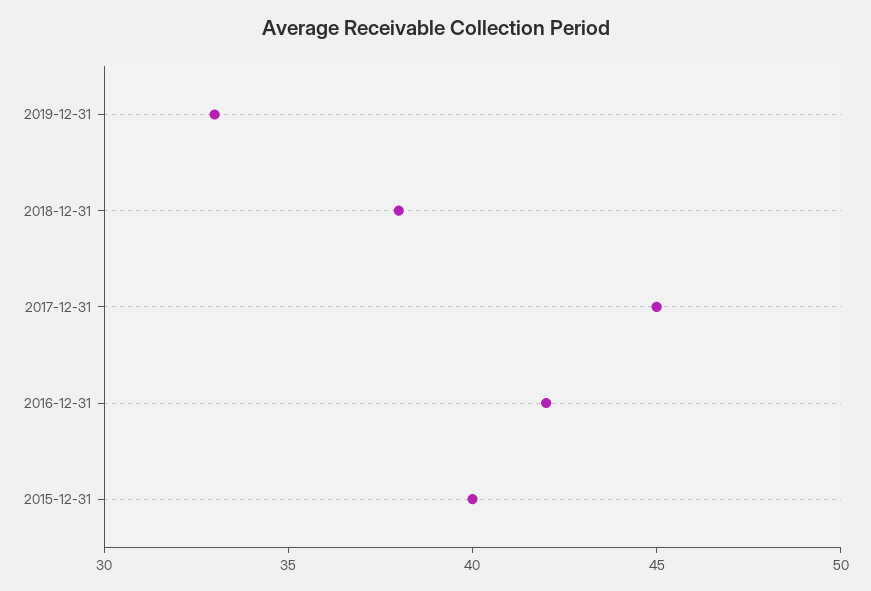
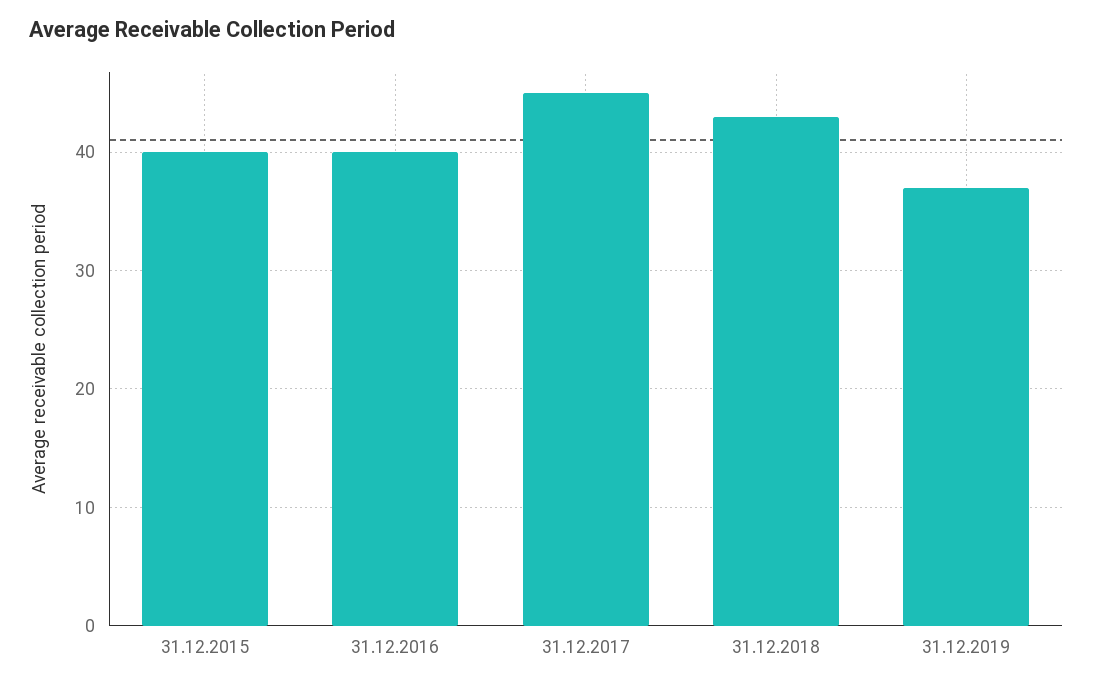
2019-12-31: 33 -> 37
2018-12-31: 38 -> 43
2016-12-31: 42 -> 40

